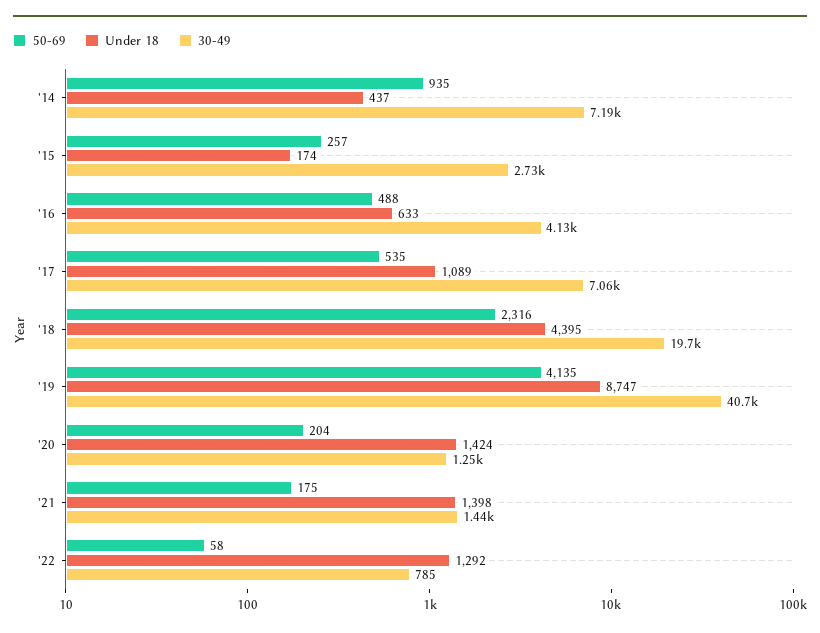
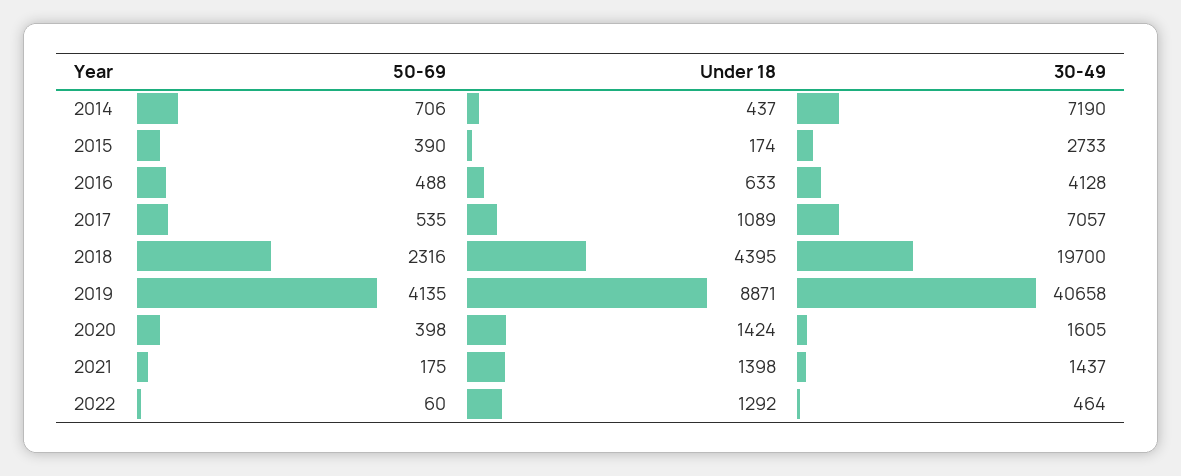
50-69, '14: 935 -> 706
50-69, '15: 257 -> 390
Under 18, '19: 8747 -> 8871
50-69, '20: 204 -> 398
30-49, '20: 1250 -> 1605
50-69, '22: 58 -> 60
30-49, '22: 785 -> 464

